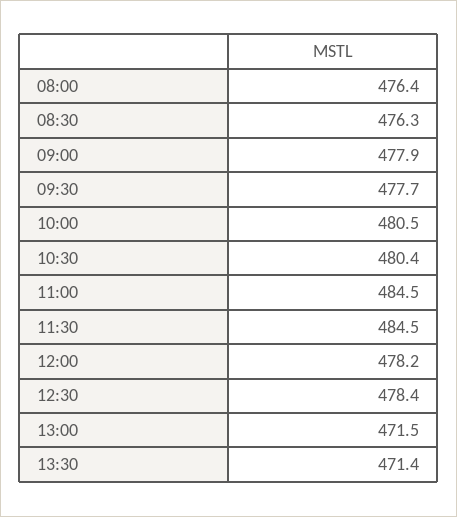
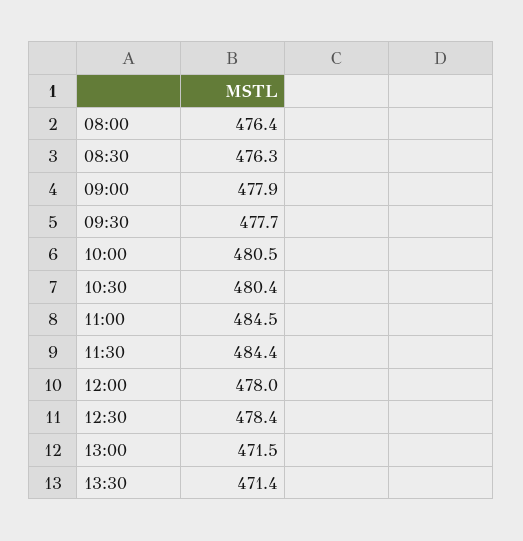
11:30: 484.5 -> 484.4
12:00: 478.2 -> 478

